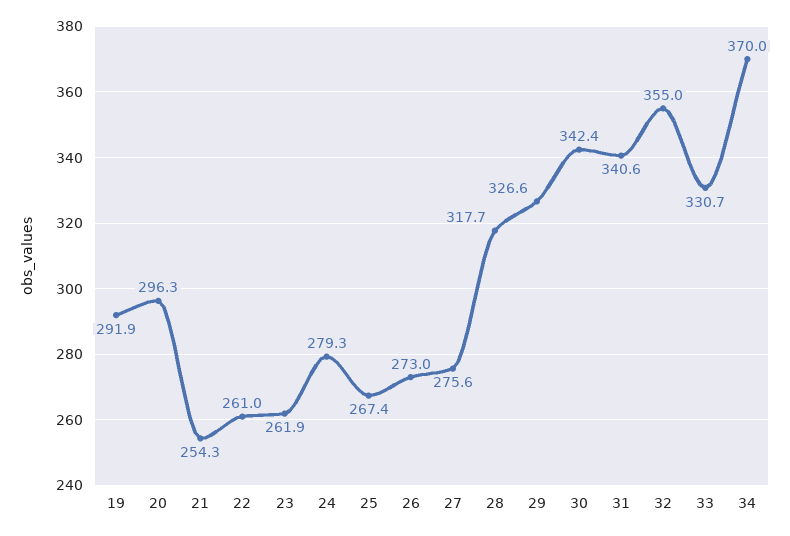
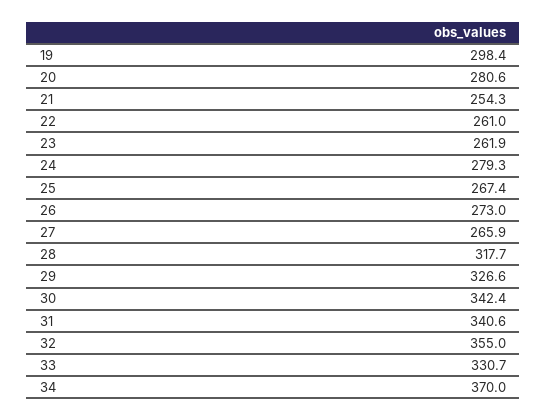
19: 291.9 -> 298.4
20: 296.3 -> 280.6
27: 275.6 -> 265.9

